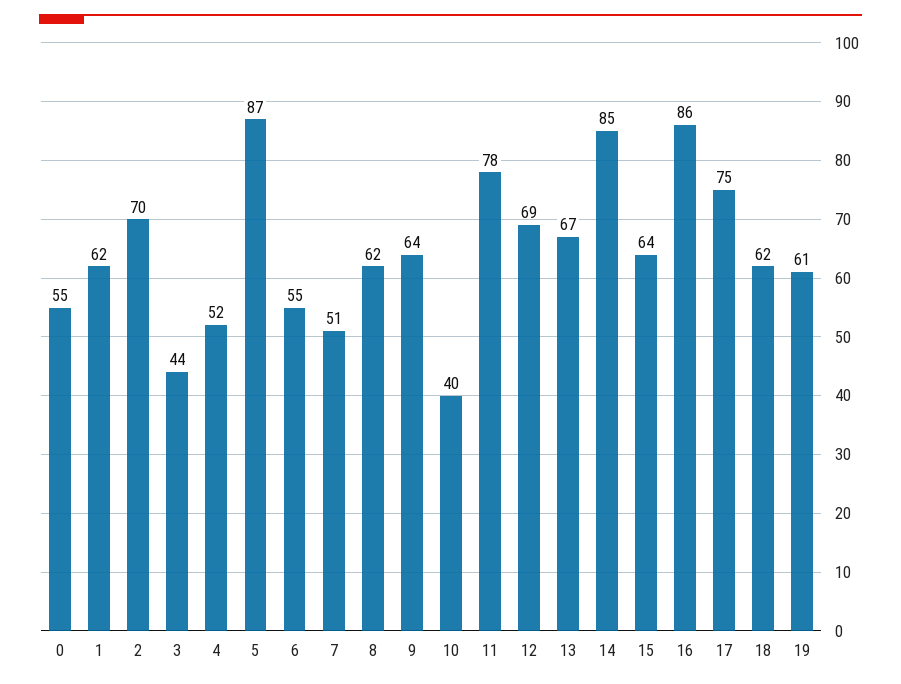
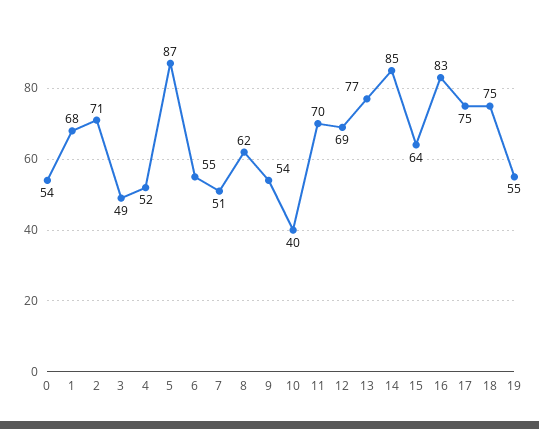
0: 55 -> 54
1: 62 -> 68
2: 70 -> 71
3: 44 -> 49
9: 64 -> 54
11: 78 -> 70
13: 67 -> 77
16: 86 -> 83
18: 62 -> 75
19: 61 -> 55

